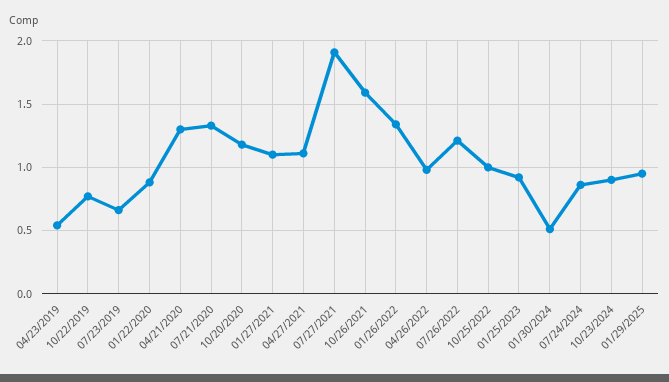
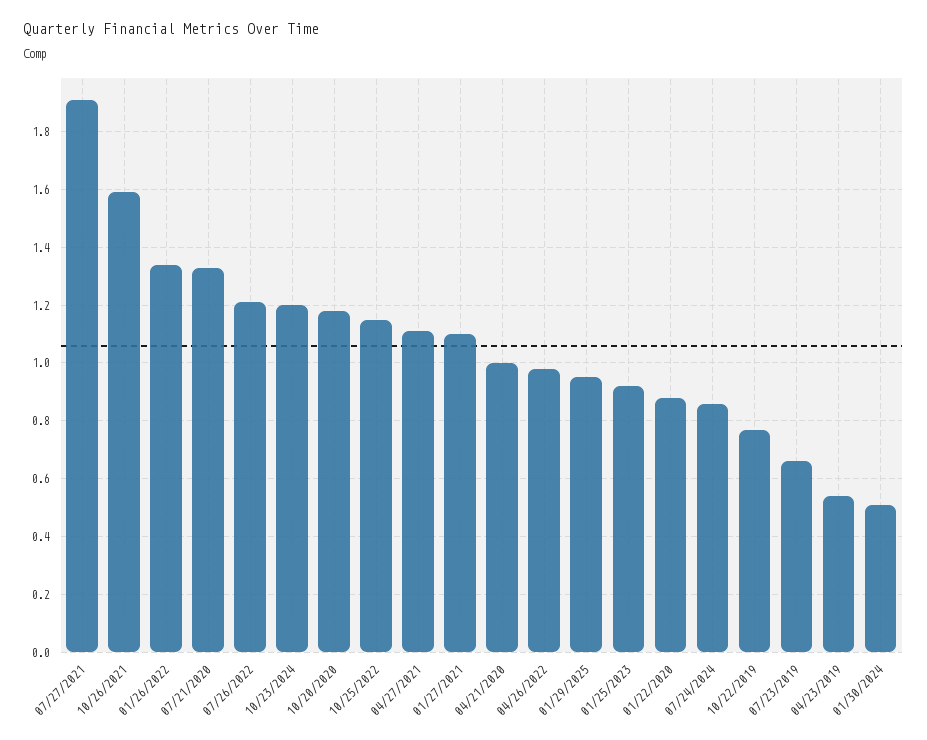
04/21/2020: 1.3 -> 1
10/25/2022: 1 -> 1.15
10/23/2024: 0.9 -> 1.2

